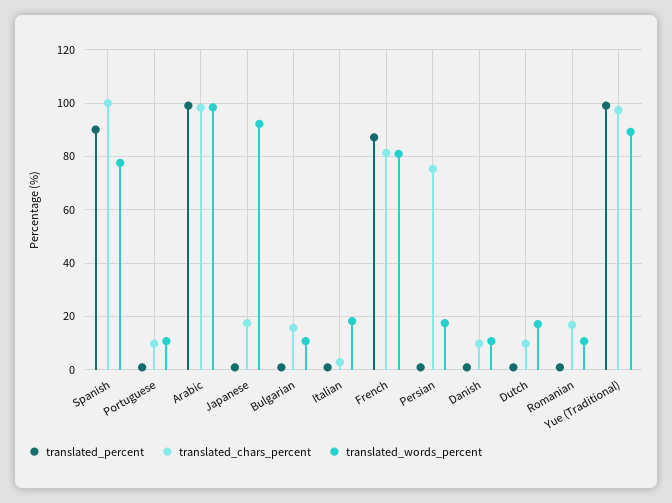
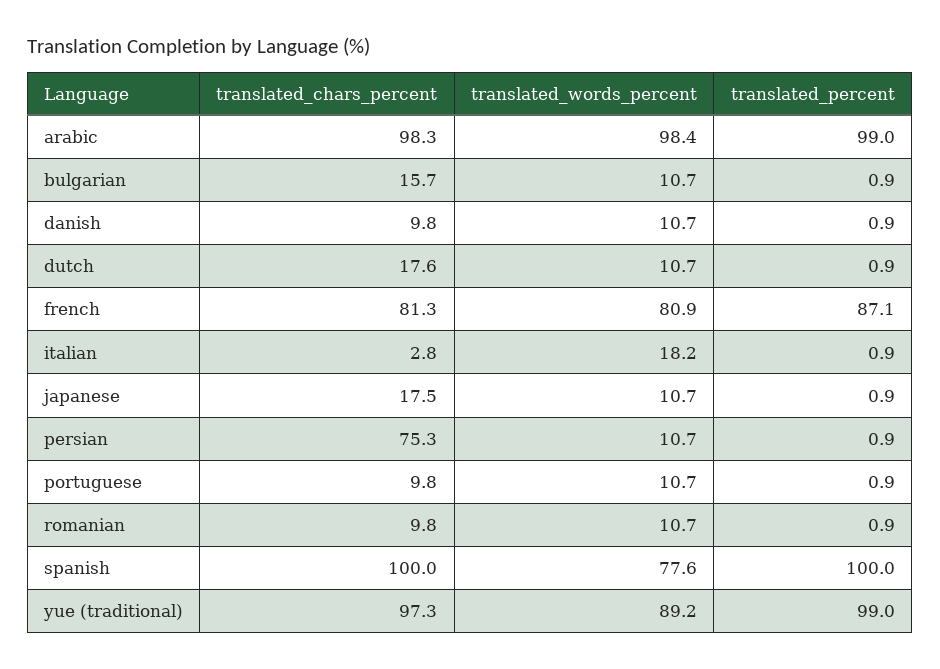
translated_percent, Spanish: 90 -> 100
translated_words_percent, Japanese: 92.5 -> 10.7
translated_words_percent, Persian: 17.5 -> 10.7
translated_chars_percent, Dutch: 10 -> 17.6
translated_words_percent, Dutch: 17.5 -> 10.7
translated_chars_percent, Romanian: 17.5 -> 9.8

